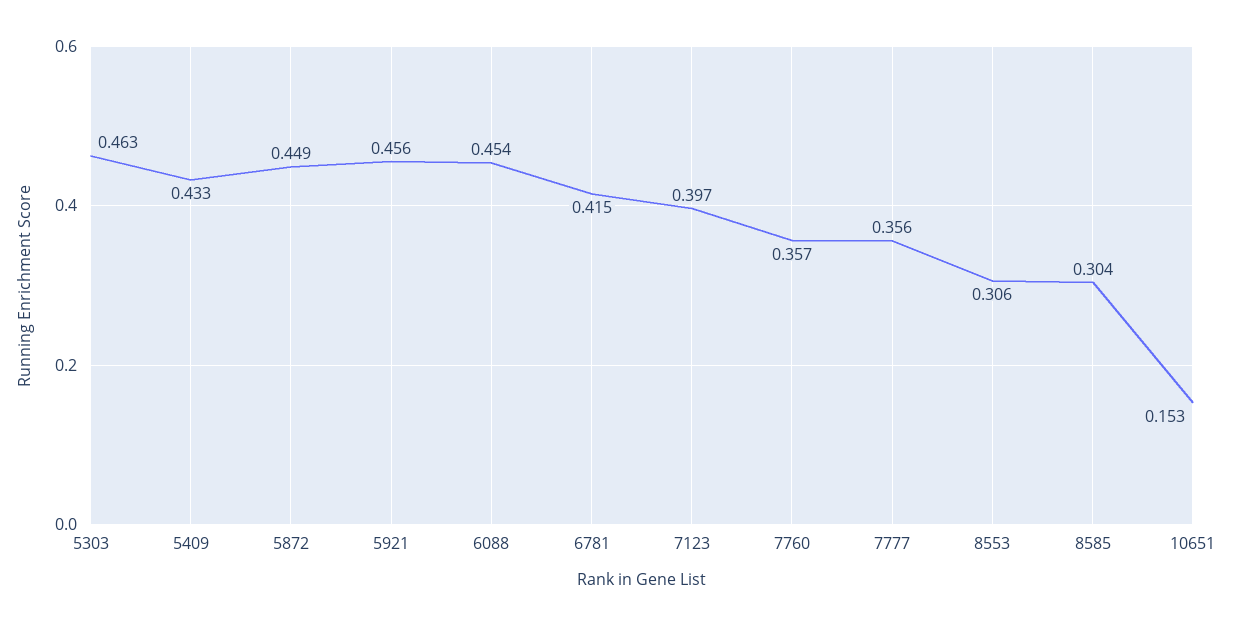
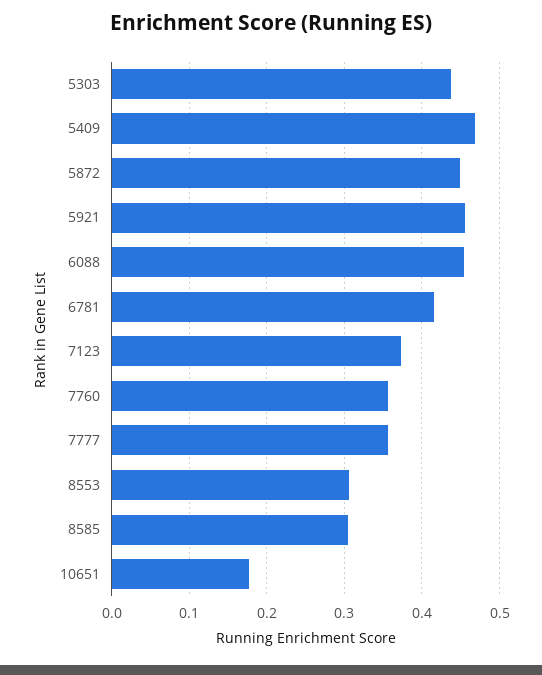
5303: 0.463 -> 0.44
5409: 0.433 -> 0.47
7123: 0.397 -> 0.37
10651: 0.153 -> 0.18

